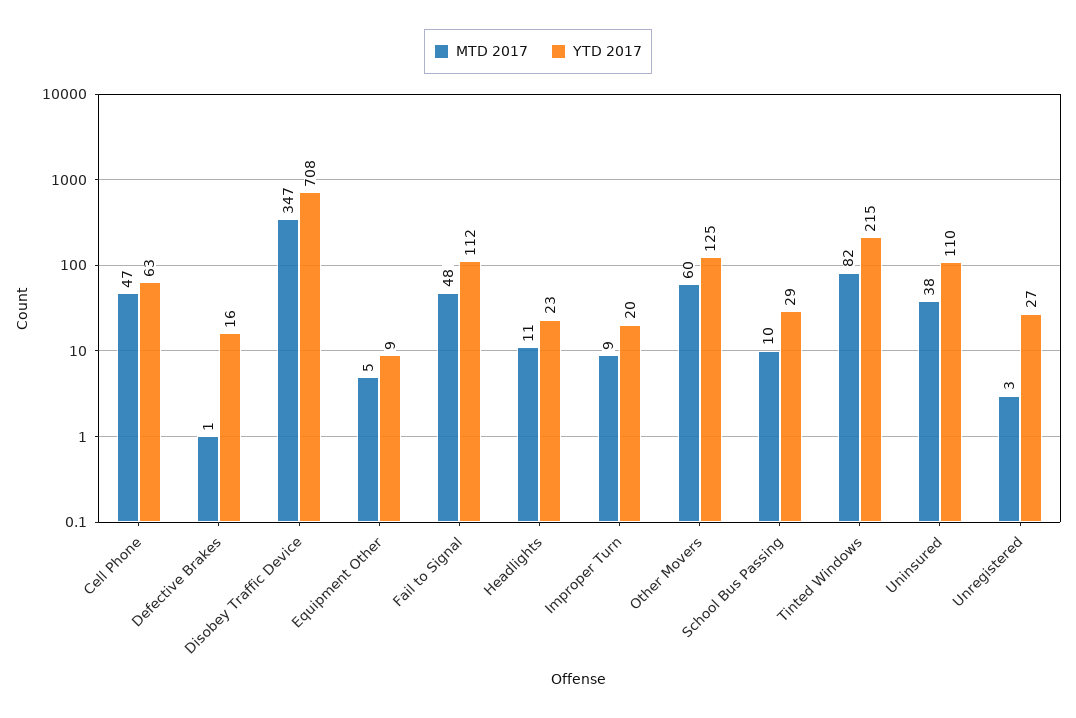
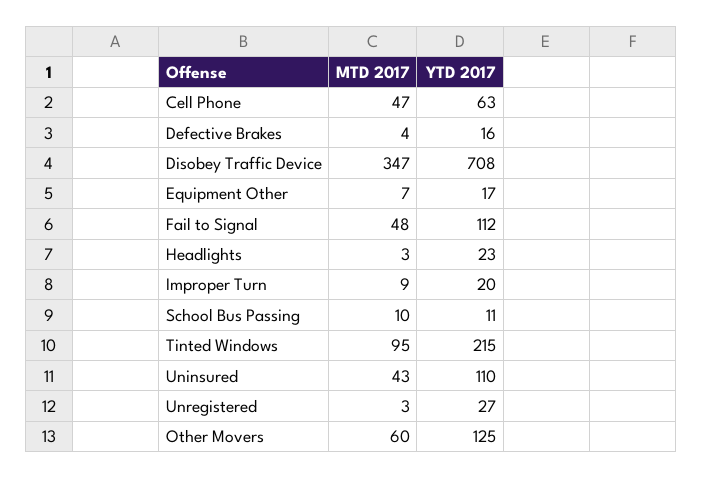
MTD 2017, Defective Brakes: 1 -> 4
MTD 2017, Equipment Other: 5 -> 7
YTD 2017, Equipment Other: 9 -> 17
MTD 2017, Headlights: 11 -> 3
YTD 2017, School Bus Passing: 29 -> 11
MTD 2017, Tinted Windows: 82 -> 95
MTD 2017, Uninsured: 38 -> 43

